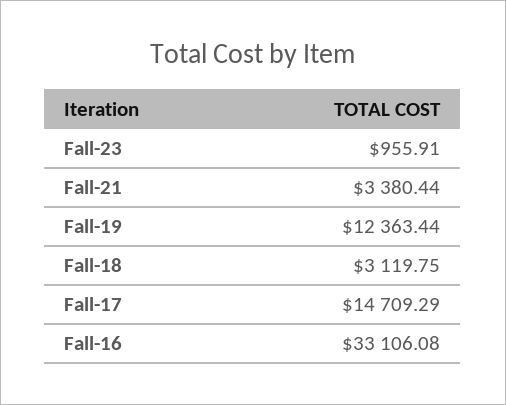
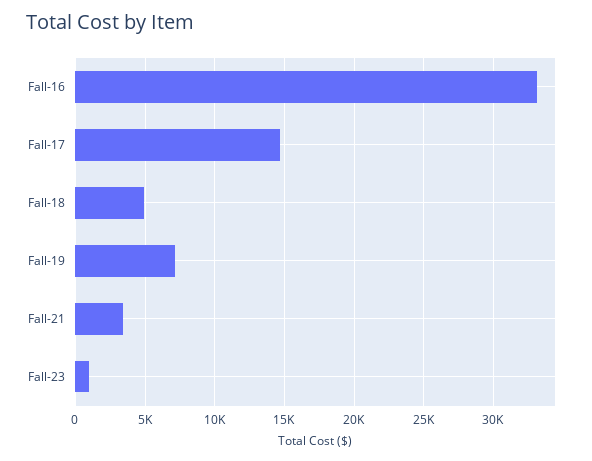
Fall-19: 12363.44 -> 7000
Fall-18: 3119.75 -> 5000

